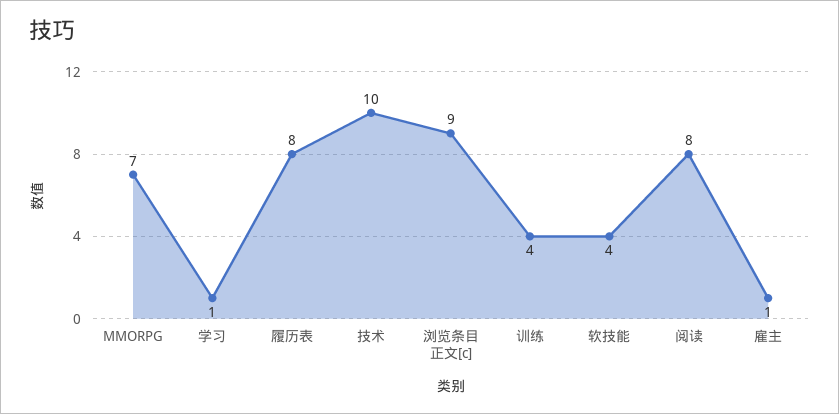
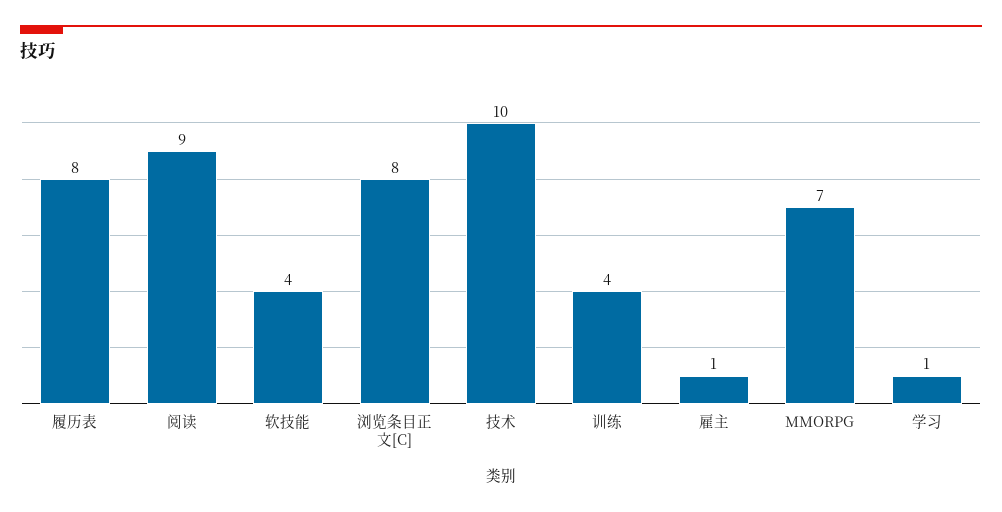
浏览条目正文[c]: 9 -> 8
阅读: 8 -> 9

